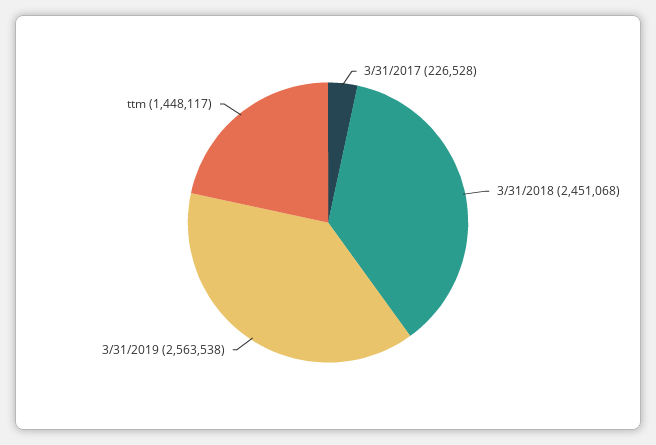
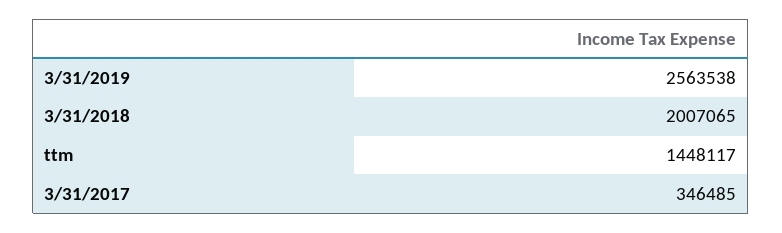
3/31/2017: 226528 -> 346485
3/31/2018: 2451068 -> 2007065

